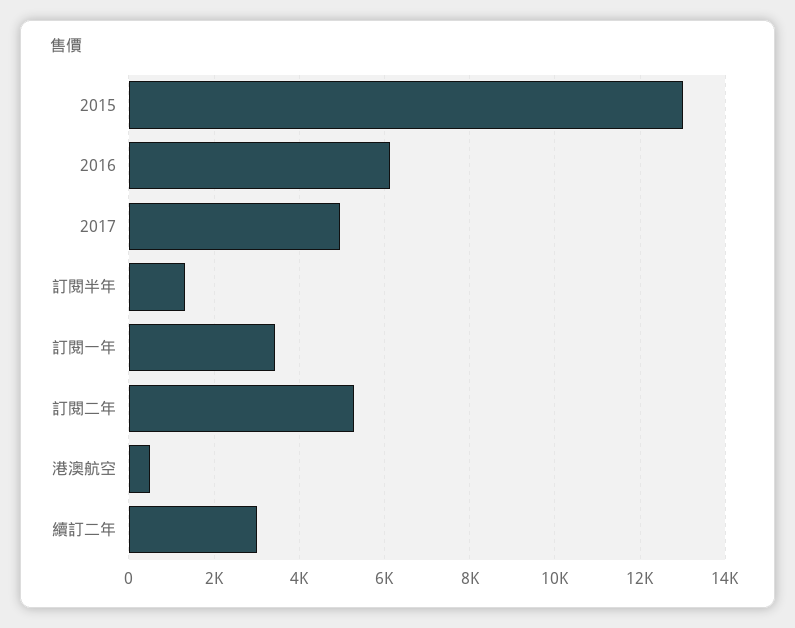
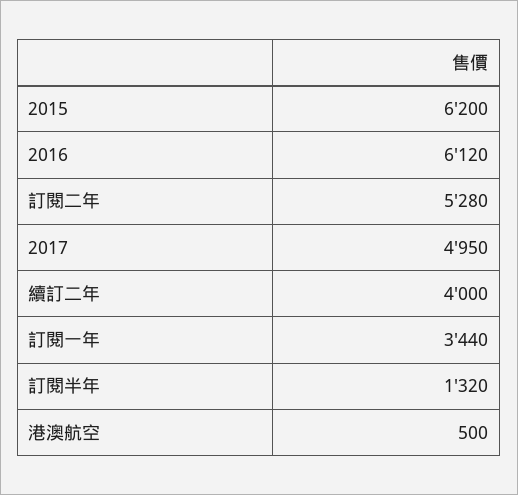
2015: 13000 -> 6200
續訂二年: 3000 -> 4000

